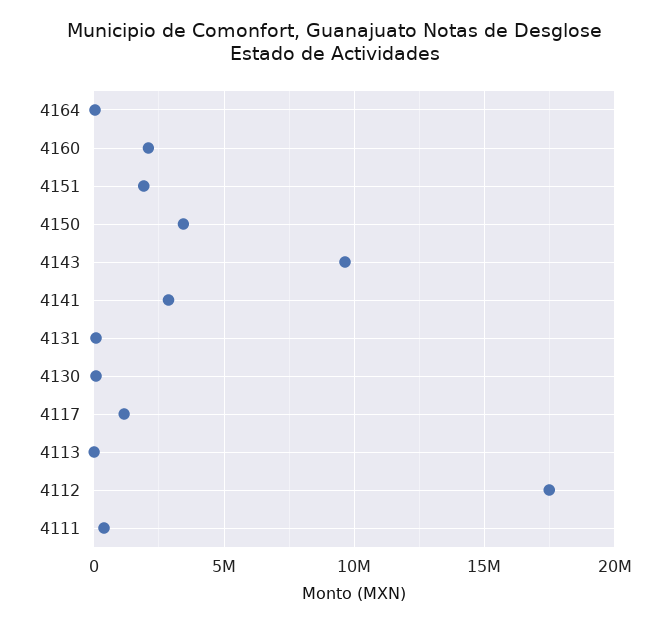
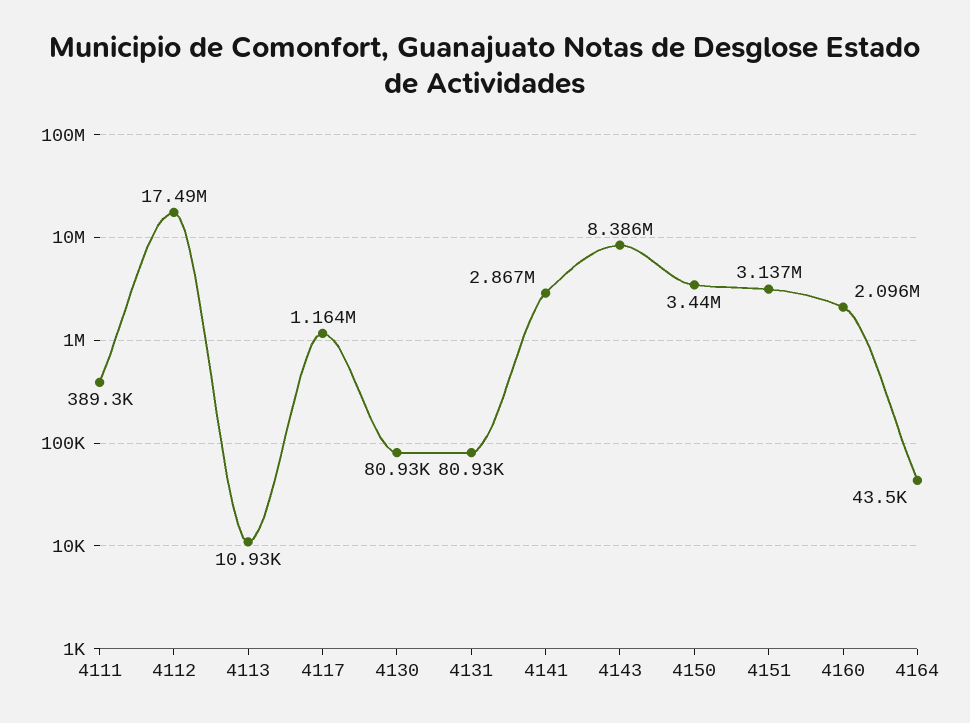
4151: 2000000 -> 3137000
4143: 9500000 -> 8386000

